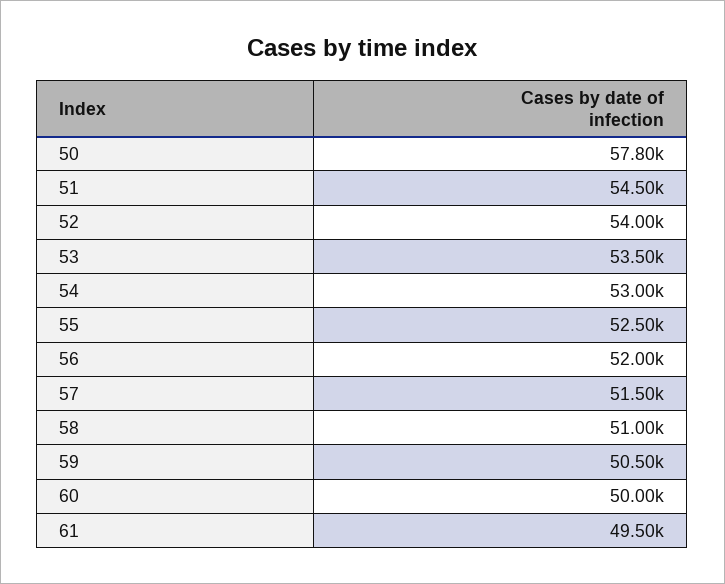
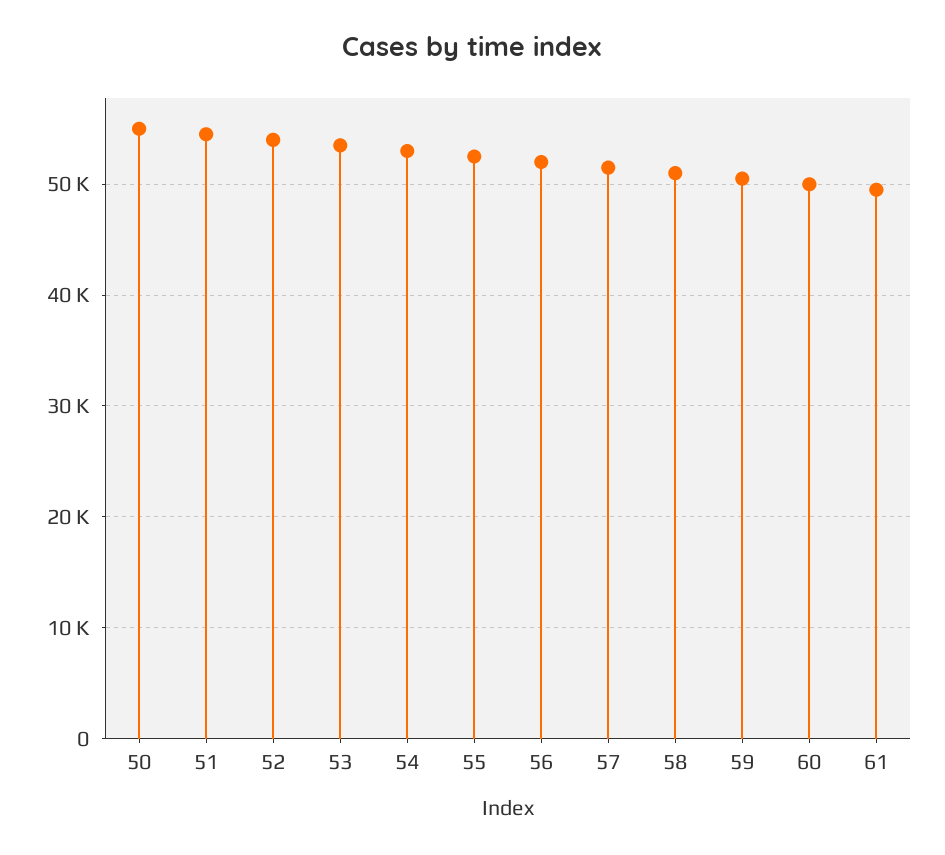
50: 57800 -> 55000

